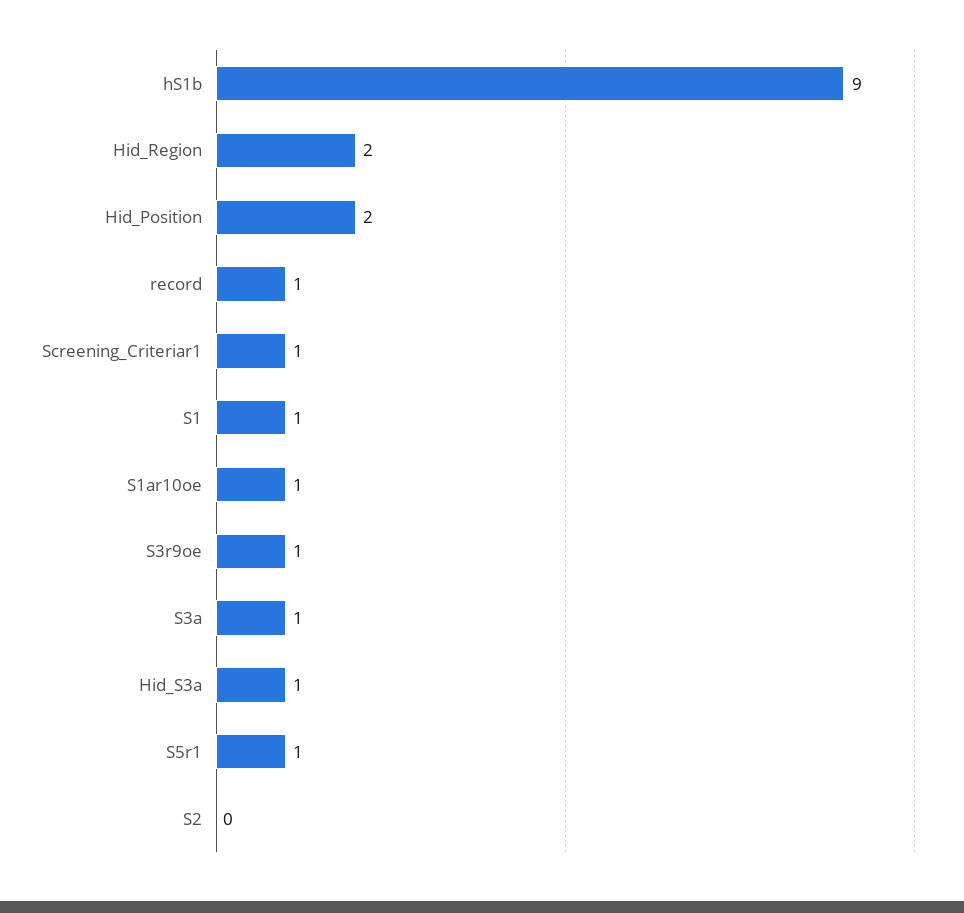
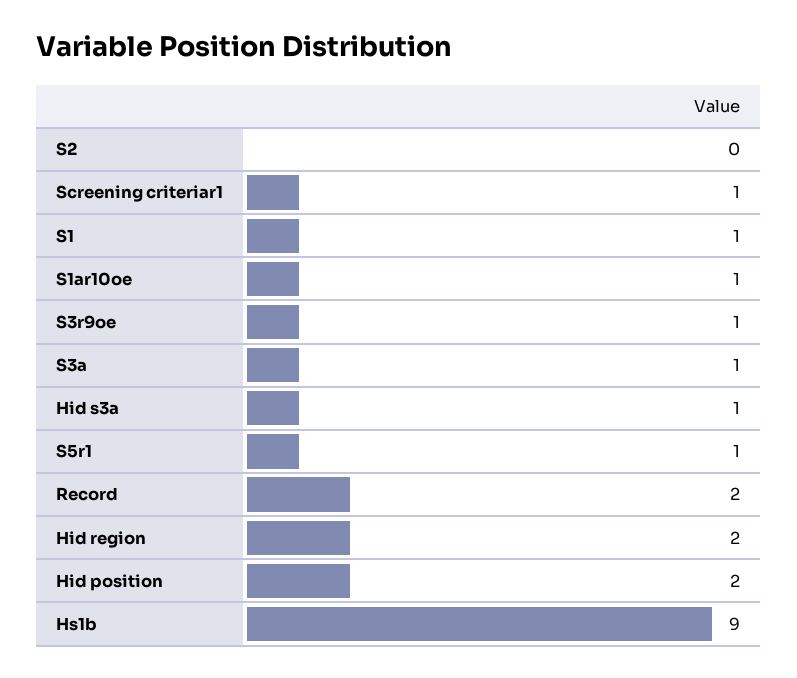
record: 1 -> 2

